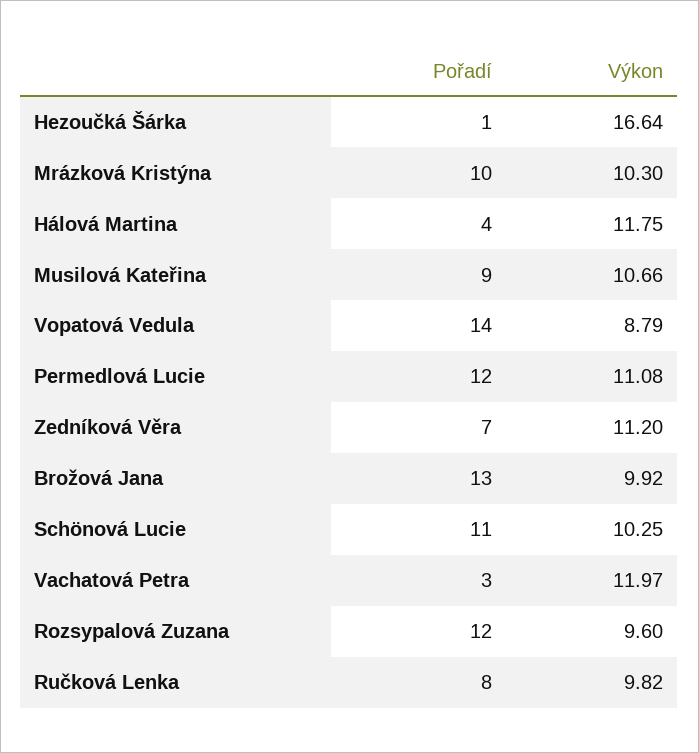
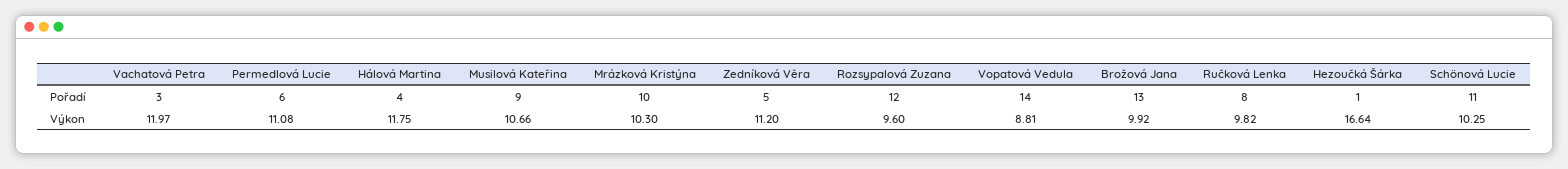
Výkon, Vopatová Vedula: 8.79 -> 8.81
Pořadí, Permedlová Lucie: 12 -> 6
Pořadí, Zedníková Věra: 7 -> 5

